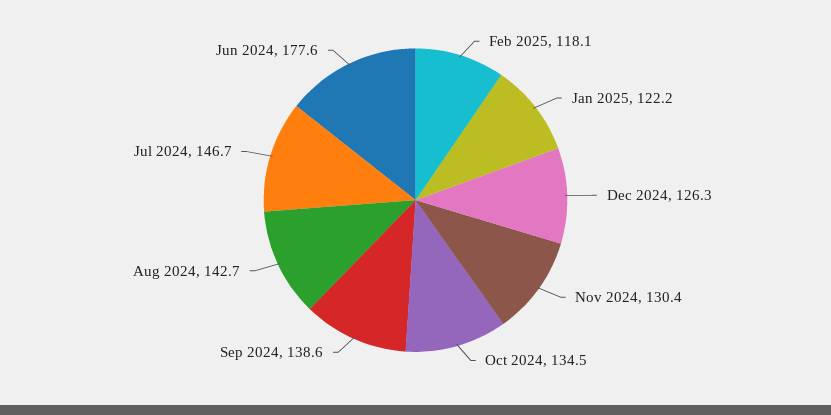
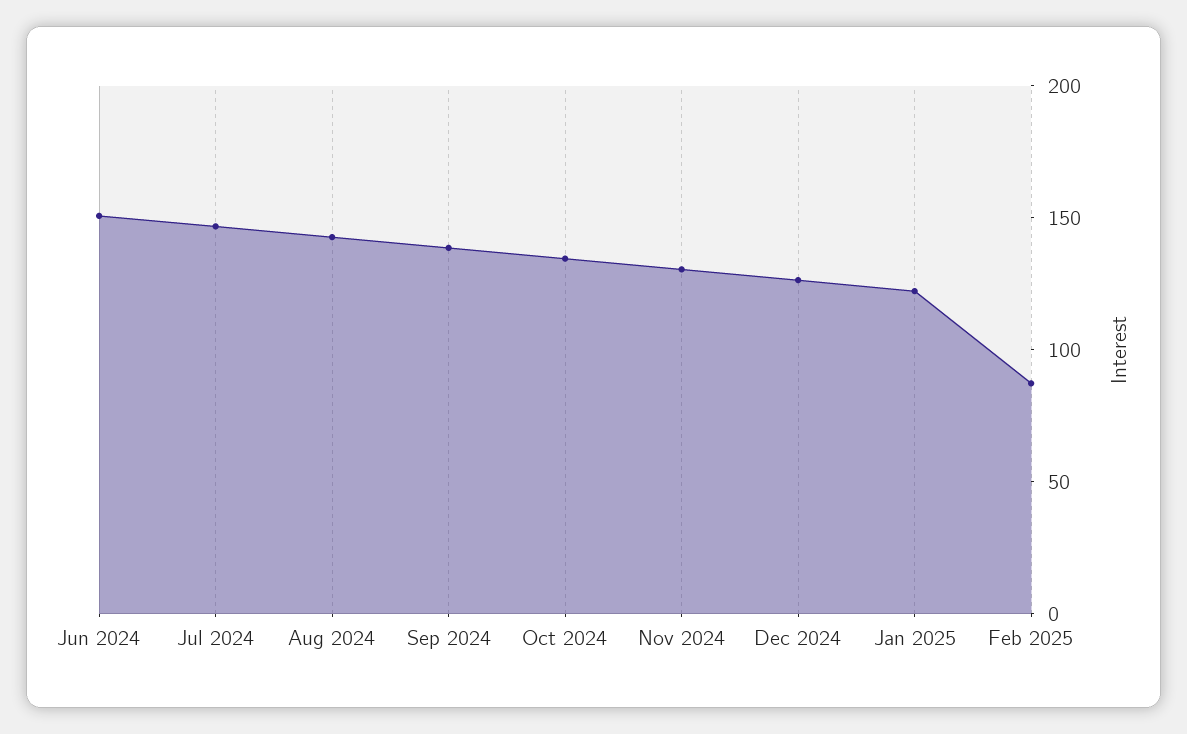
Feb 2025: 118.1 -> 90
Jun 2024: 177.6 -> 150

